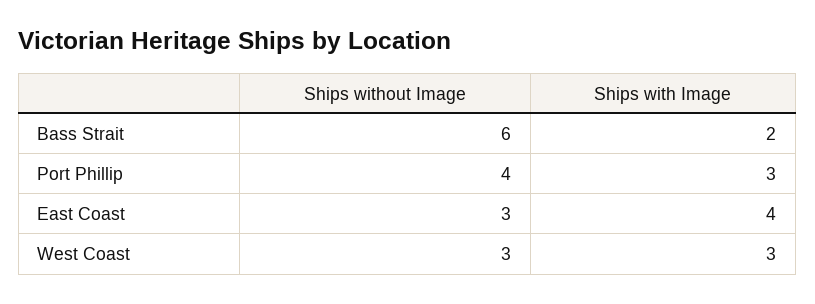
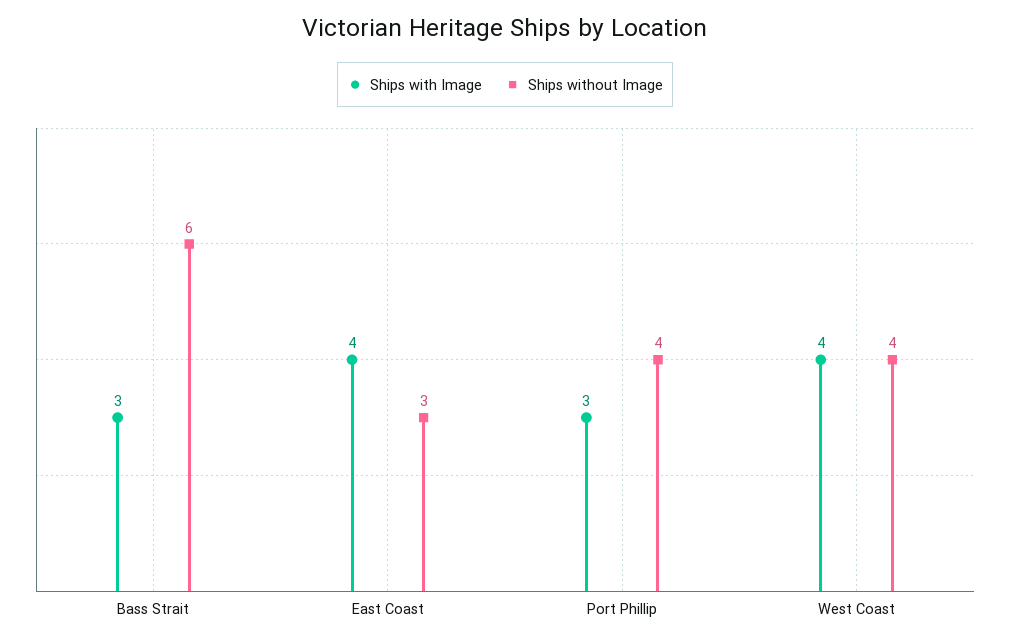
Ships with Image, Bass Strait: 2 -> 3
Ships without Image, West Coast: 3 -> 4
Ships with Image, West Coast: 3 -> 4

